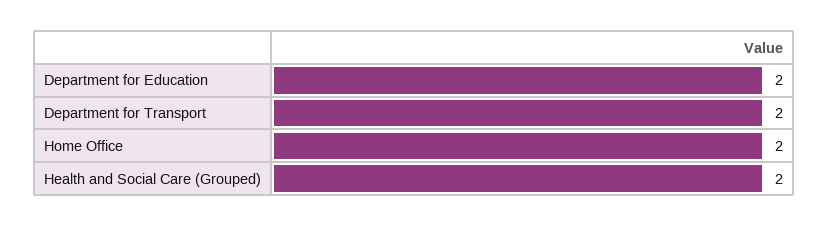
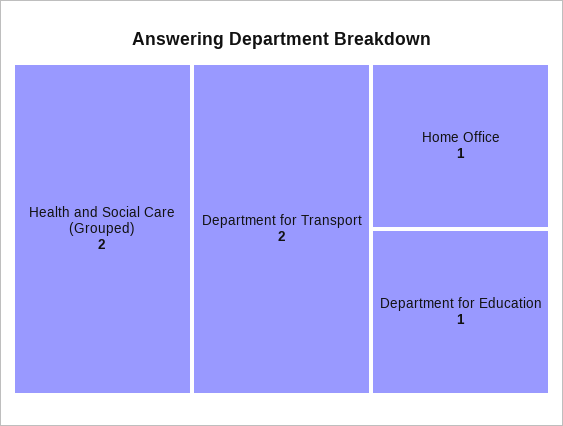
Department for Education: 2 -> 1
Home Office: 2 -> 1

